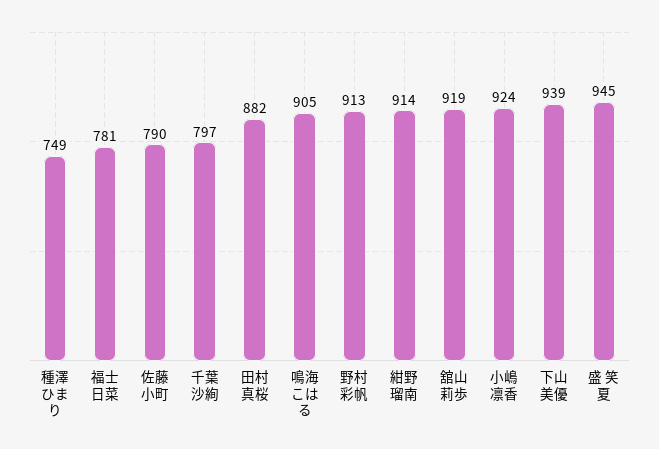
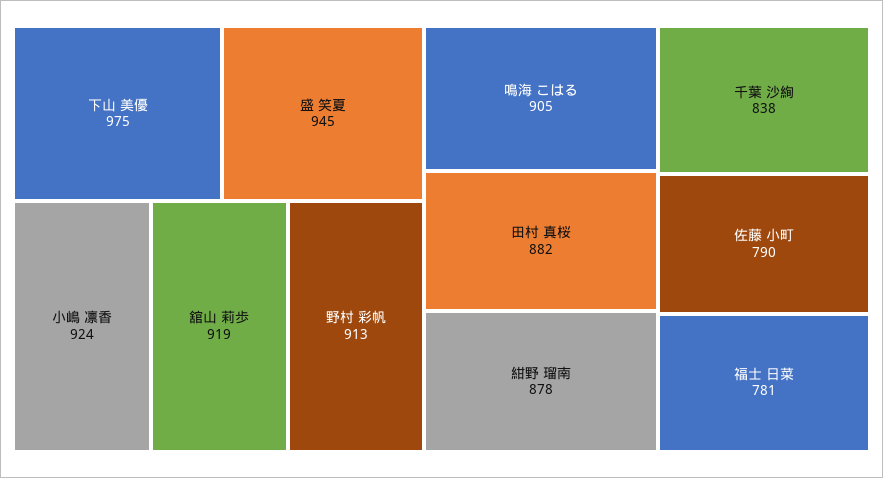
種澤 ひまり: 749 -> none
千葉 沙絢: 797 -> 838
紺野 瑠南: 914 -> 878
下山 美優: 939 -> 975

